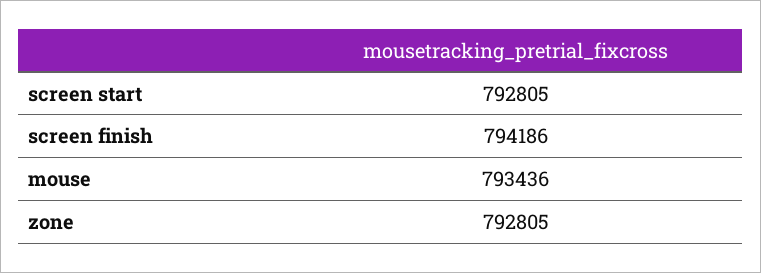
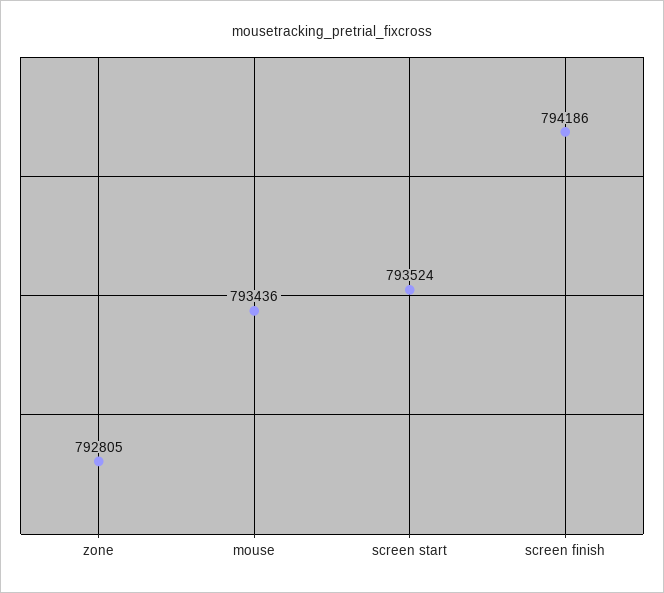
screen start: 792805 -> 793524

